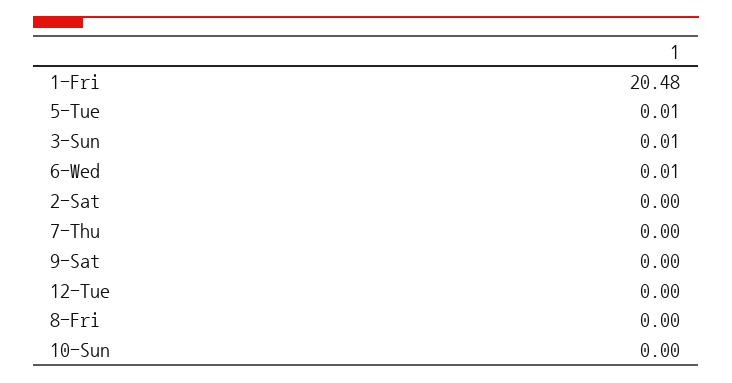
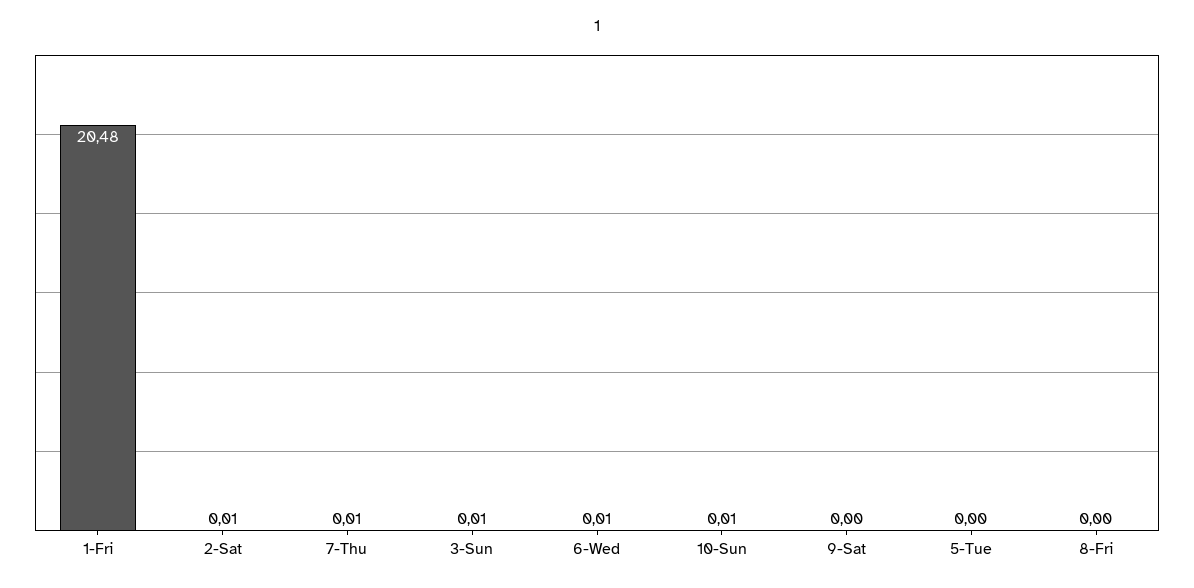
5-Tue: 0.01 -> 0
2-Sat: 0 -> 0.01
7-Thu: 0 -> 0.01
12-Tue: 0 -> none
10-Sun: 0 -> 0.01

